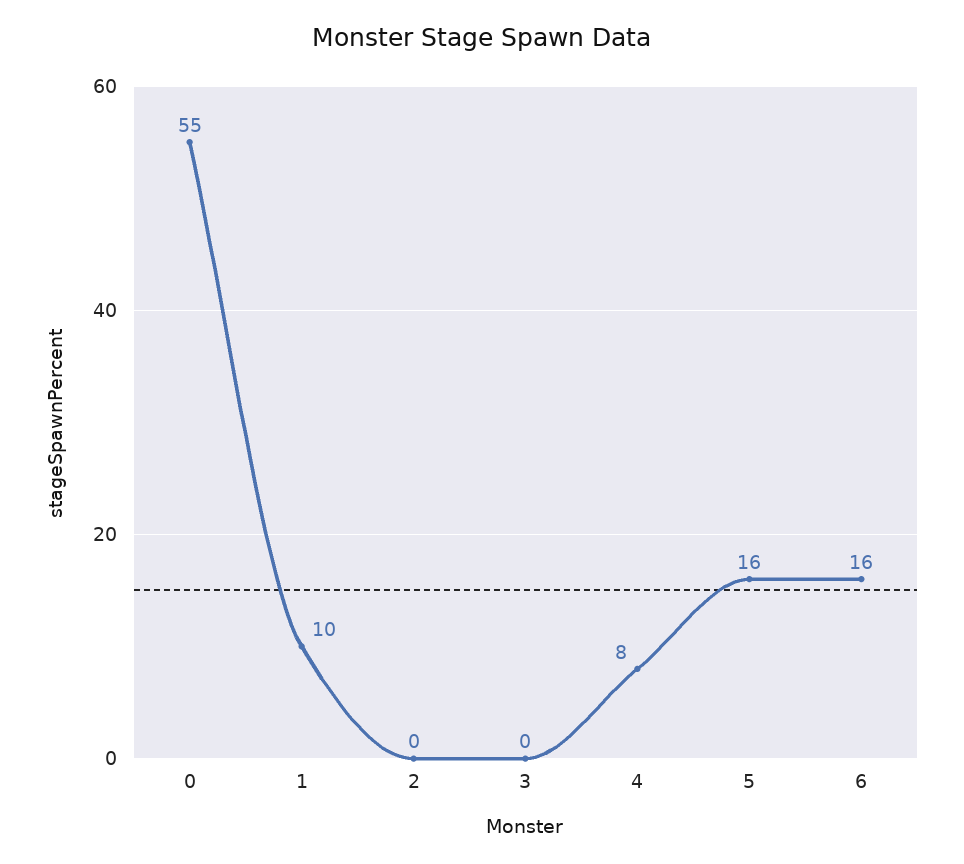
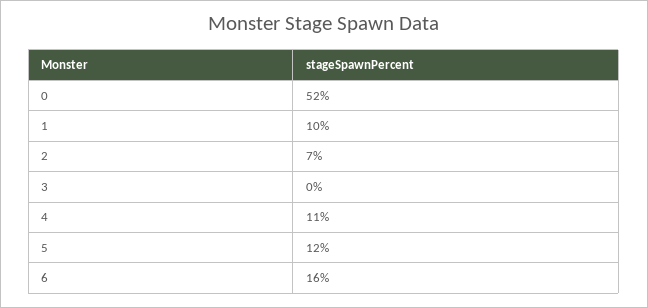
0: 55 -> 52
2: 0 -> 7
4: 8 -> 11
5: 16 -> 12

